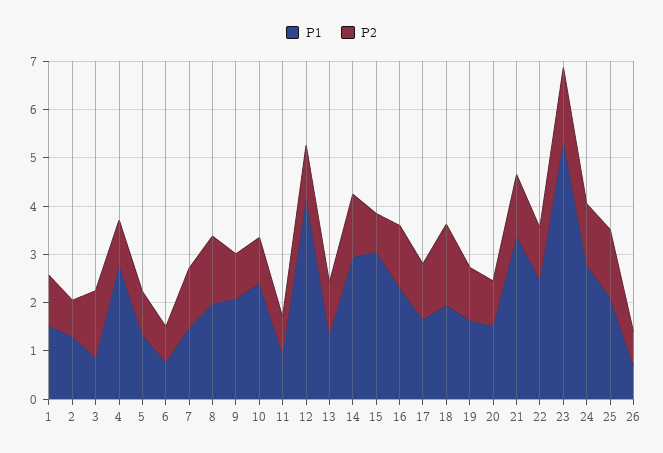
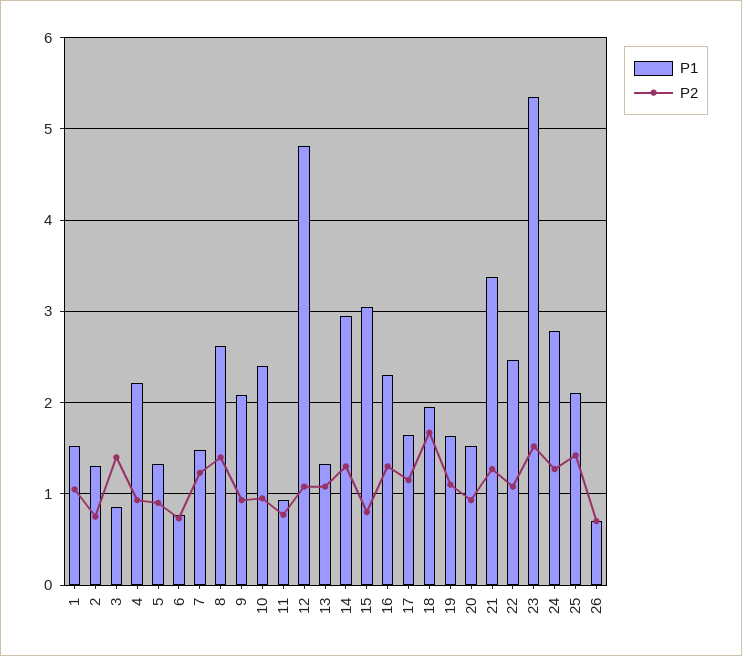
P1, 4: 2.8 -> 2.2
P1, 8: 2 -> 2.6
P1, 12: 4.2 -> 4.8

